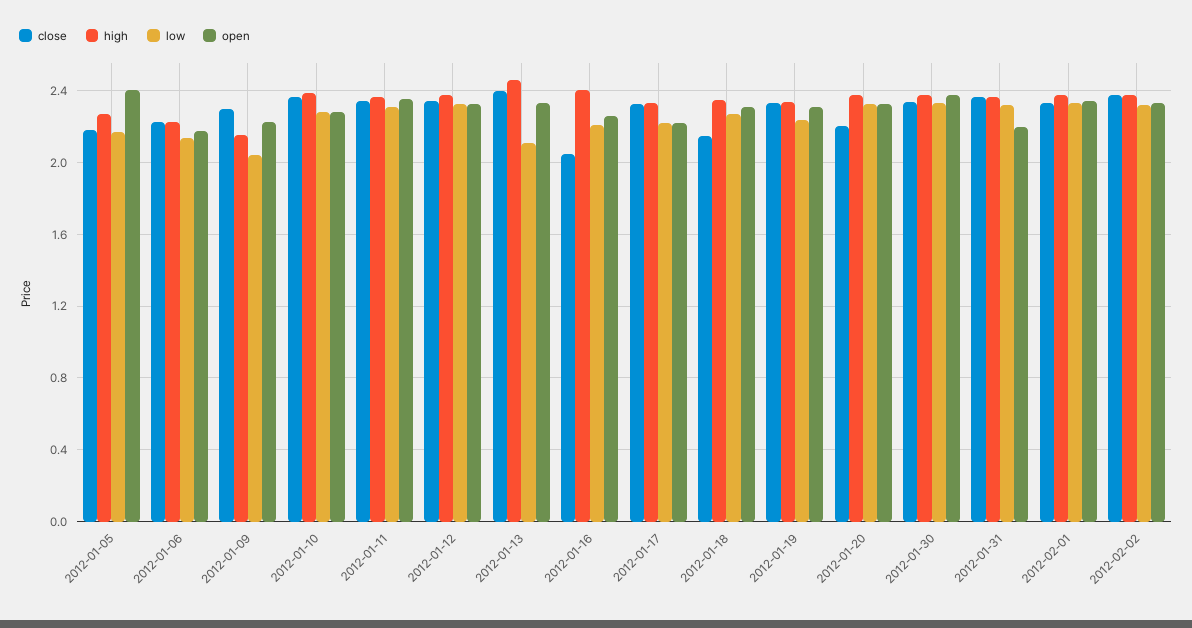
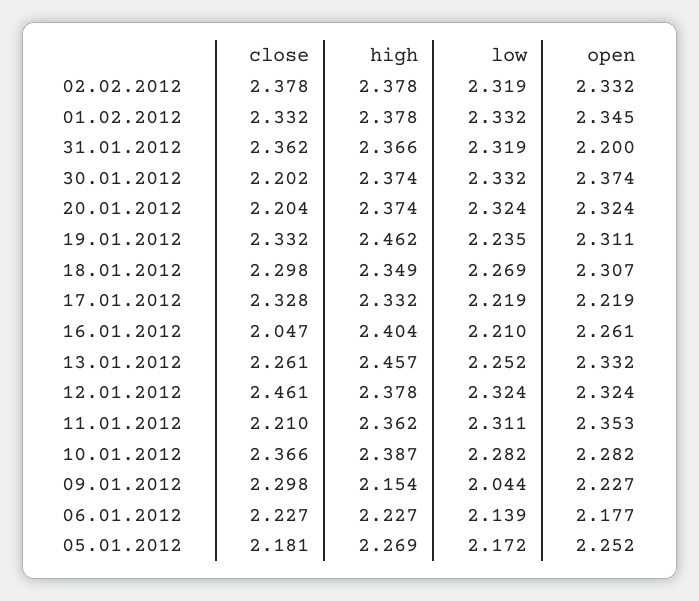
open, 2012-01-05: 2.4 -> 2.252
close, 2012-01-11: 2.35 -> 2.21
close, 2012-01-12: 2.35 -> 2.461
close, 2012-01-13: 2.4 -> 2.261
low, 2012-01-13: 2.1 -> 2.252
close, 2012-01-18: 2.15 -> 2.298
high, 2012-01-19: 2.35 -> 2.462
close, 2012-01-30: 2.35 -> 2.202

